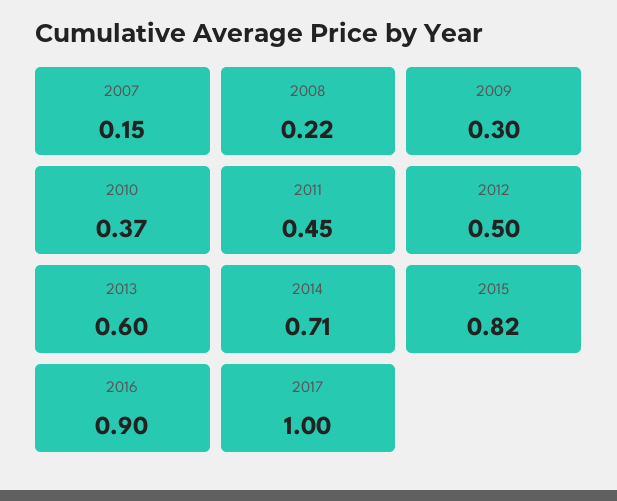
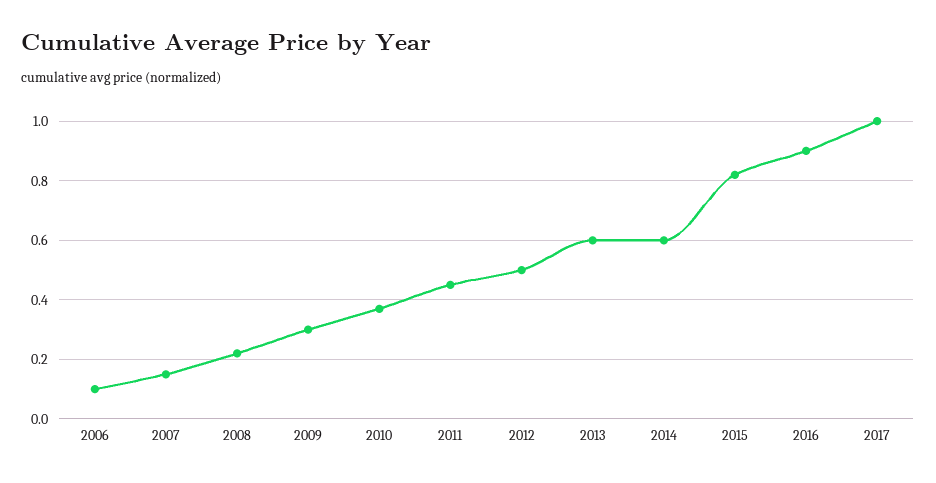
2014: 0.71 -> 0.6
2006: none -> 0.1

